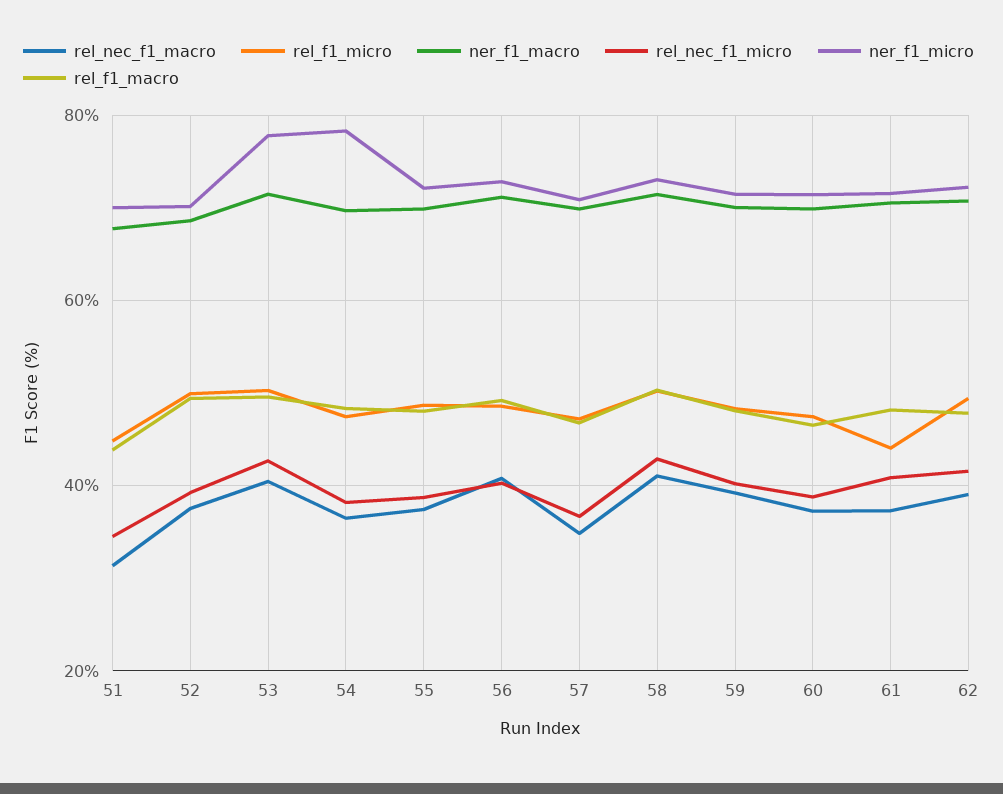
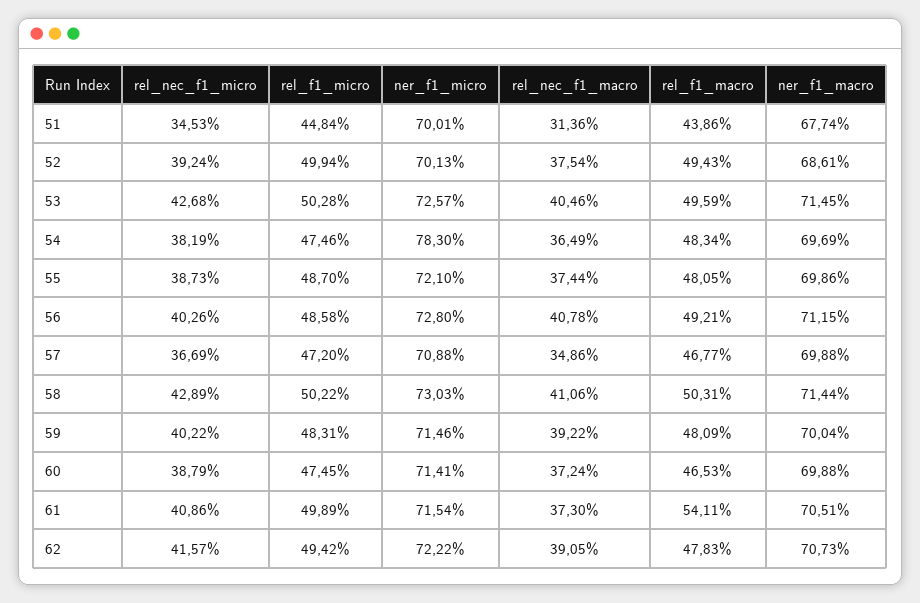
ner_f1_micro, 53: 78 -> 72.57
rel_f1_micro, 61: 44 -> 49.89
rel_f1_macro, 61: 48 -> 54.11

